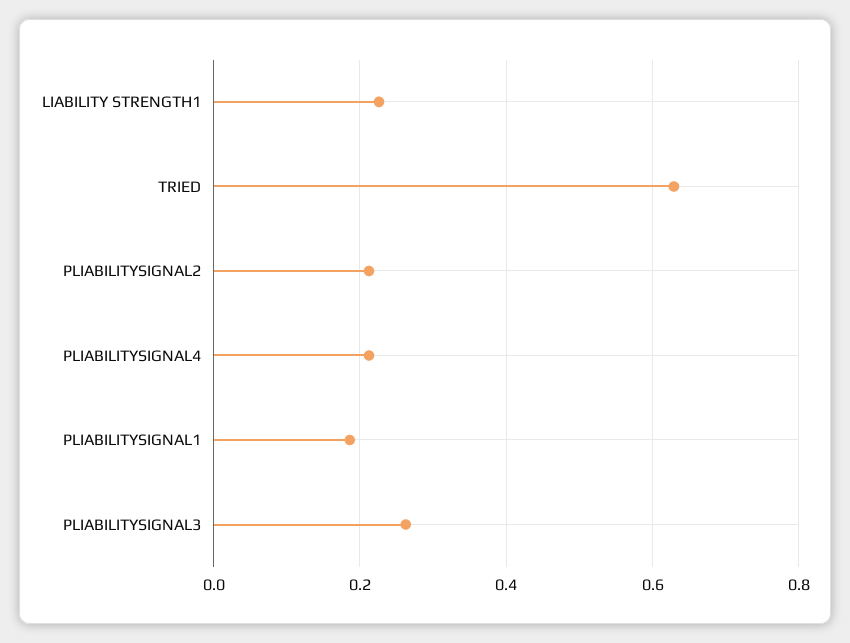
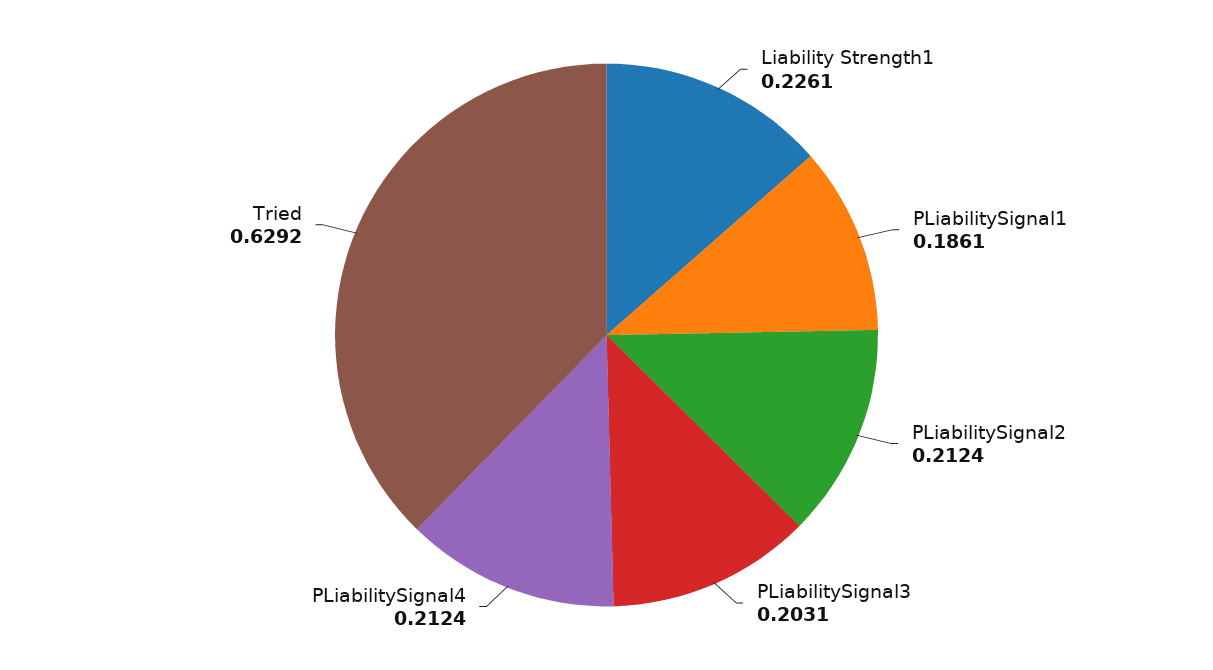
PLIABILITYSIGNAL3: 0.26 -> 0.2031

